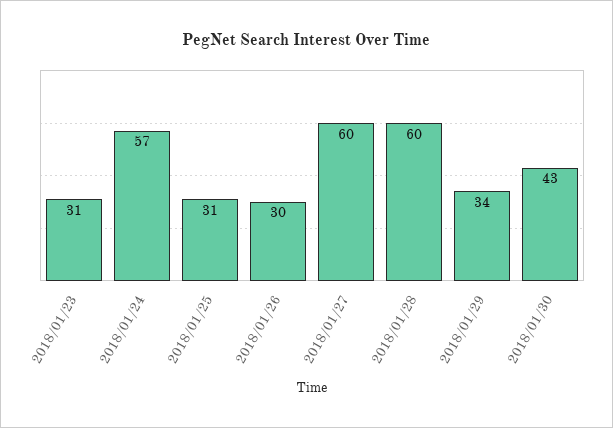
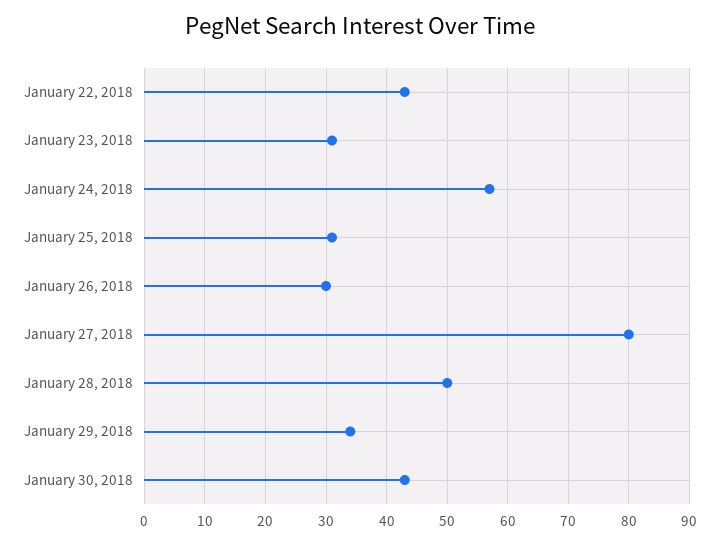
2018/01/27: 60 -> 80
2018/01/28: 60 -> 50
January 22, 2018: none -> 43

